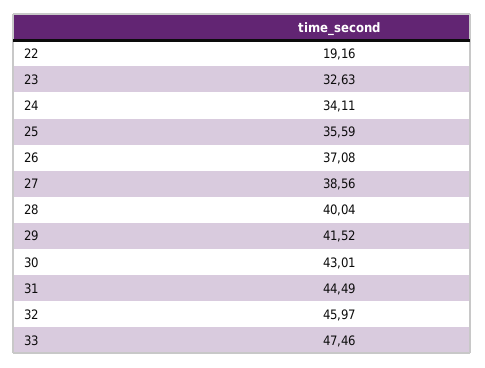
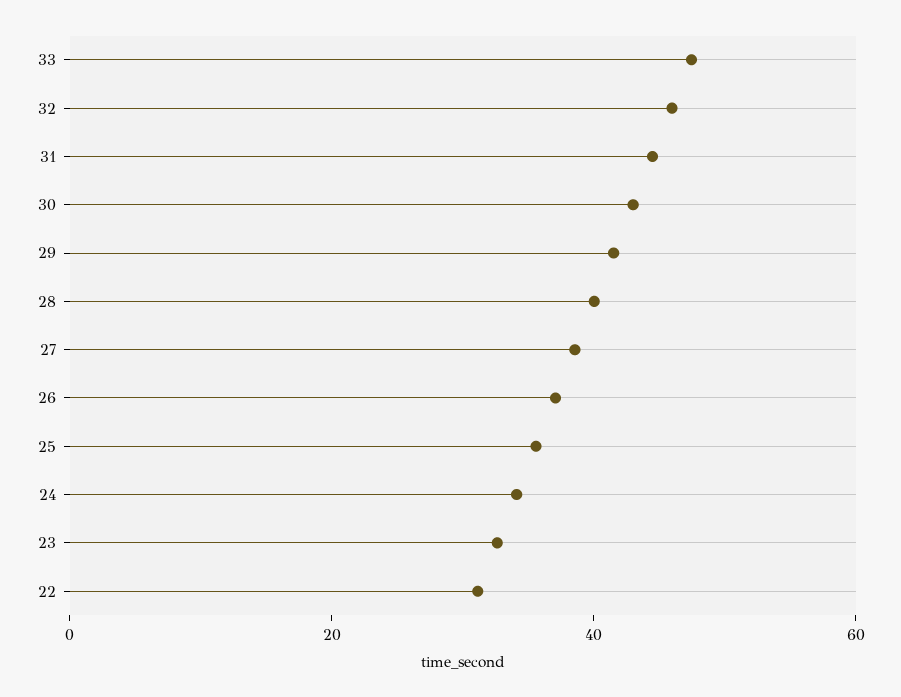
22: 19.16 -> 30

